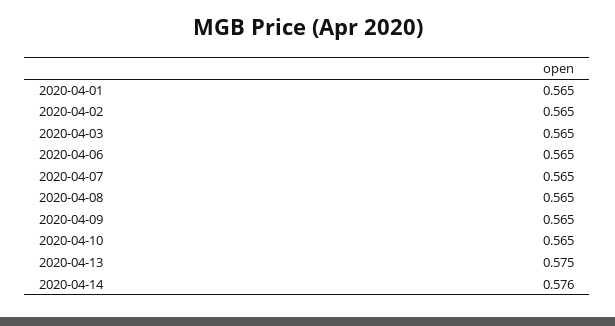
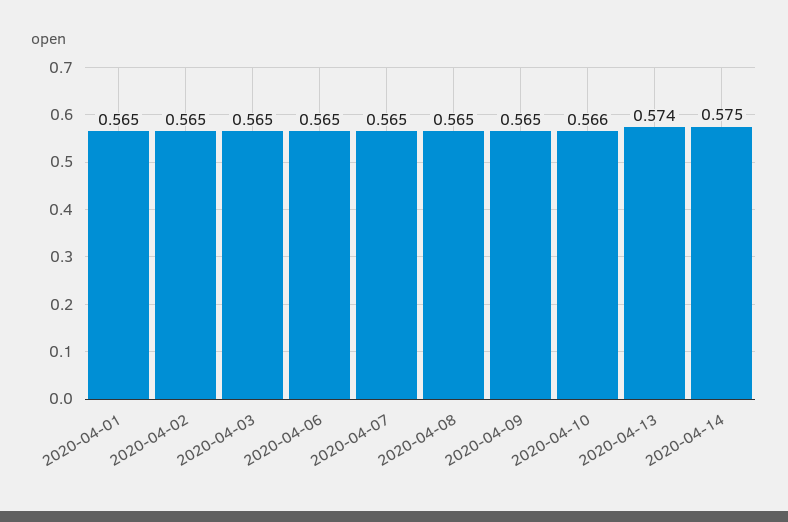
2020-04-10: 0.565 -> 0.566
2020-04-13: 0.575 -> 0.574
2020-04-14: 0.576 -> 0.575

